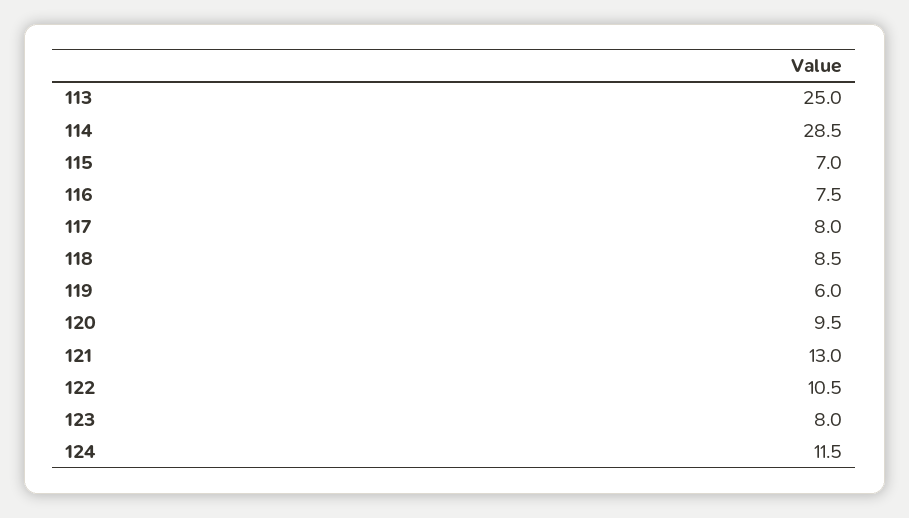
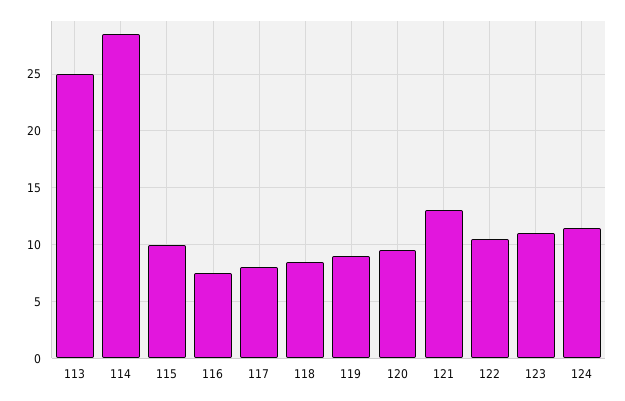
115: 7 -> 10
119: 6 -> 9
123: 8 -> 11

